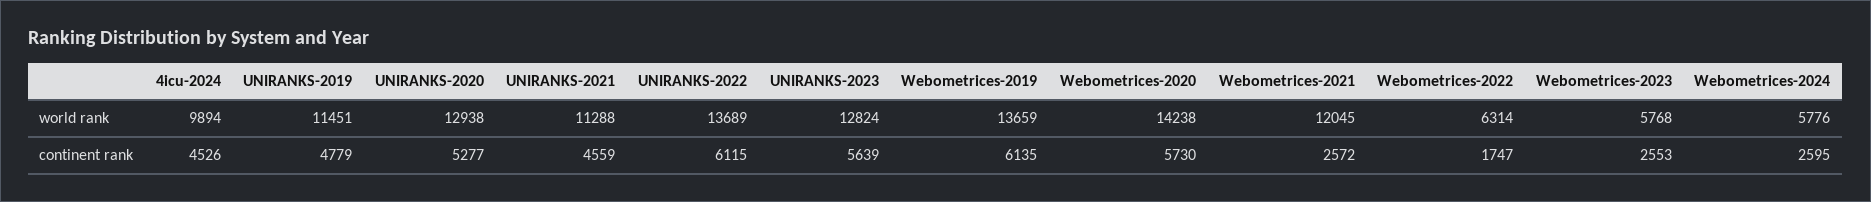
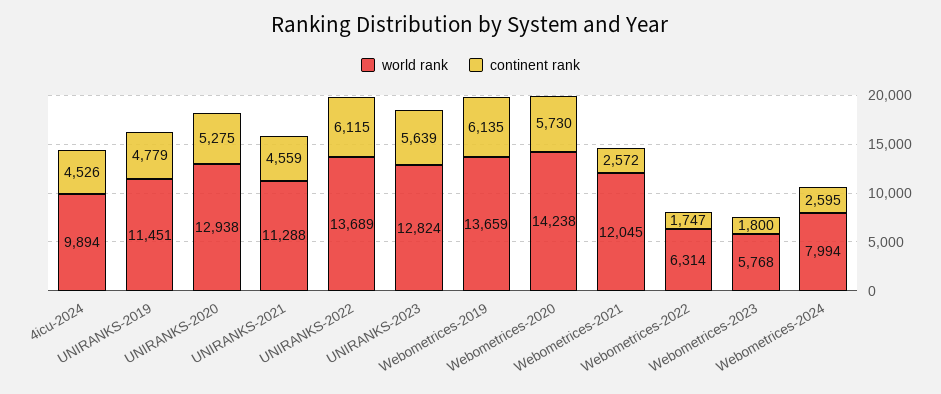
world rank, Webometrices-2024: 5776 -> 7994
continent rank, UNIRANKS-2020: 5277 -> 5275
continent rank, Webometrices-2023: 2553 -> 1800

